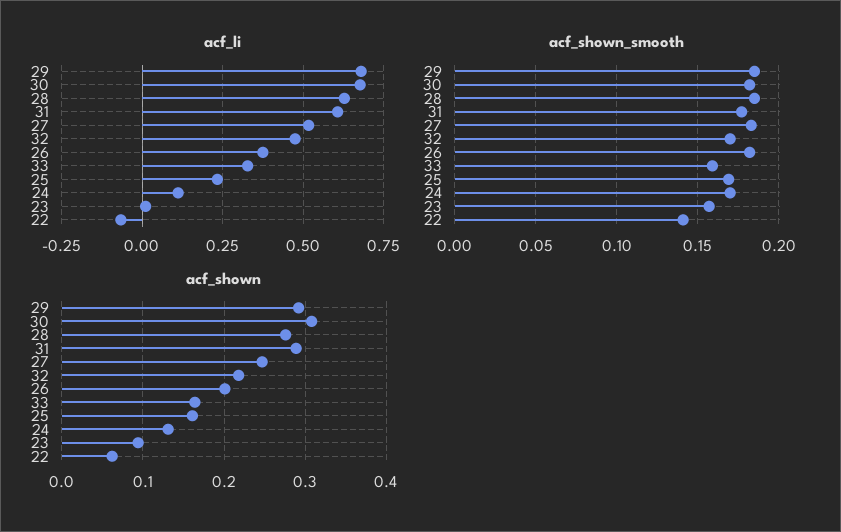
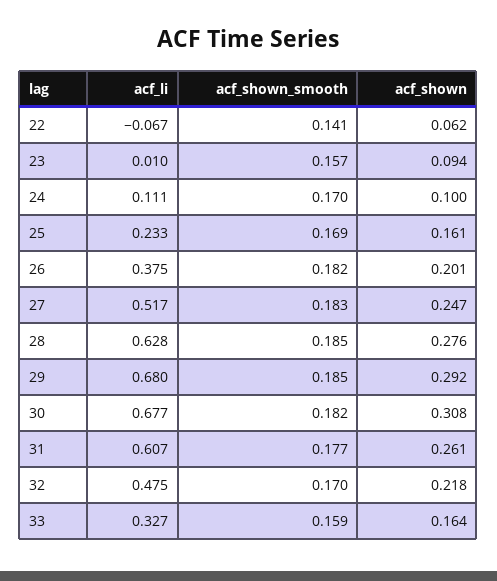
acf_shown, 31: 0.29 -> 0.261
acf_shown, 24: 0.13 -> 0.1

